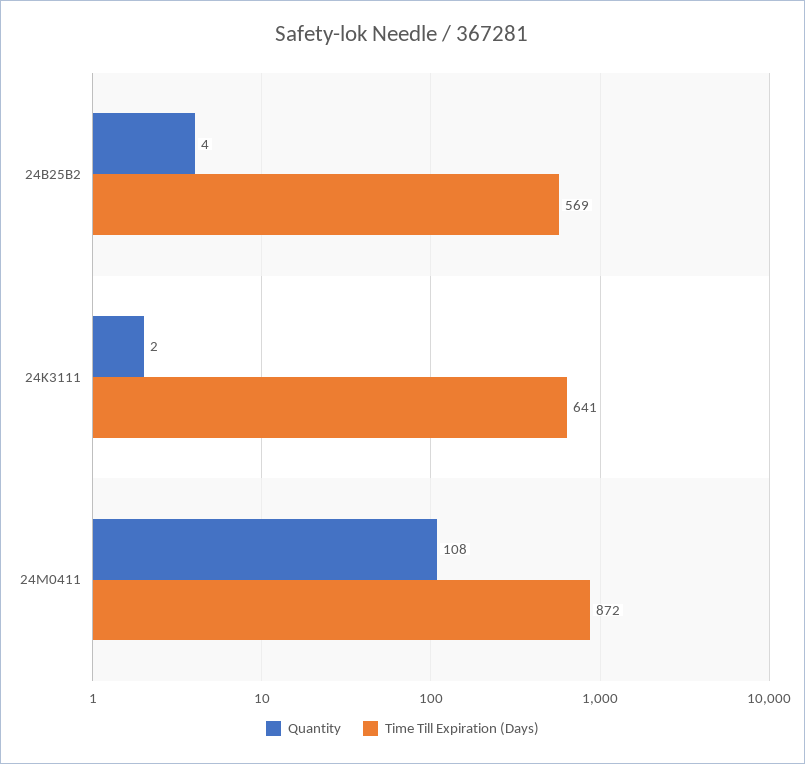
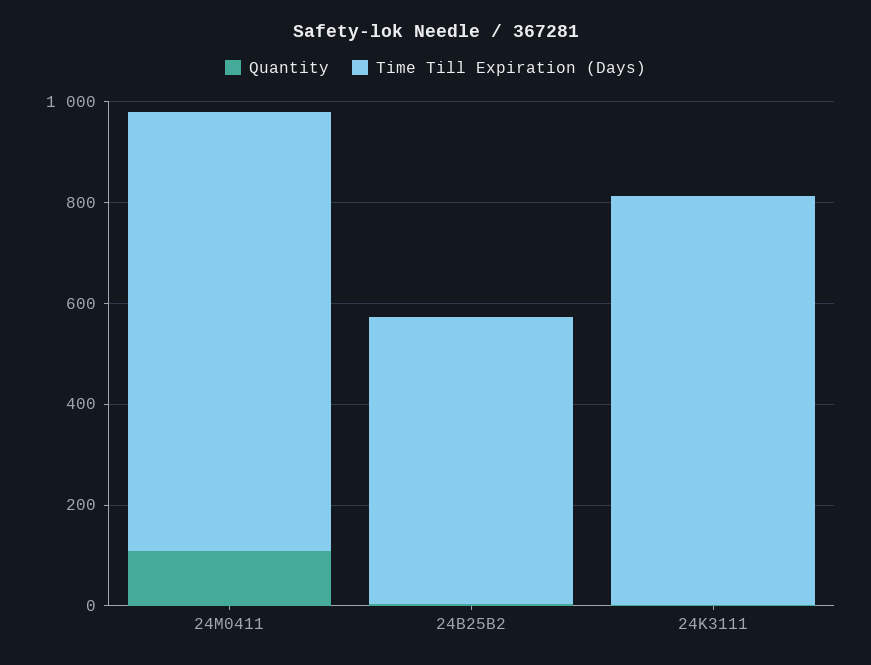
Time Till Expiration (Days), 24K3111: 641 -> 800

